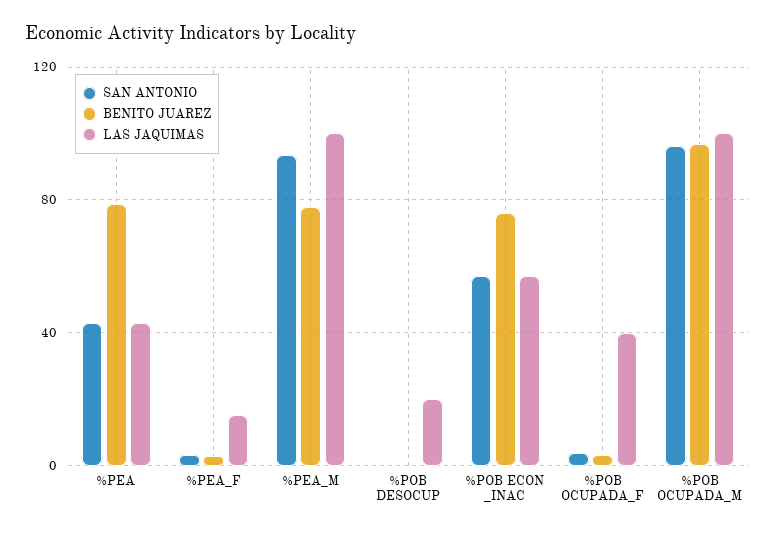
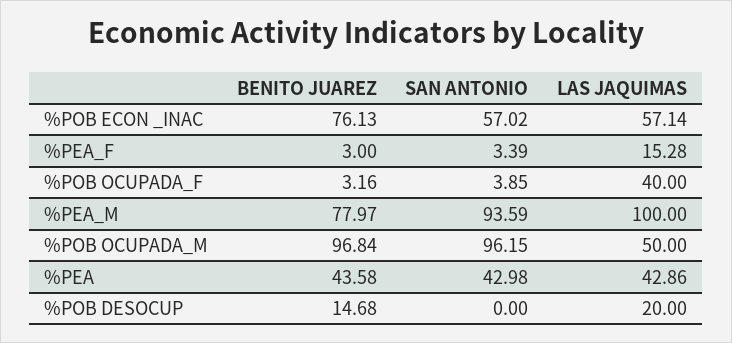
BENITO JUAREZ, %PEA: 80 -> 43.58
BENITO JUAREZ, %POB DESOCUP: 0 -> 14.68
LAS JAQUIMAS, %POB OCUPADA_M: 100 -> 50

